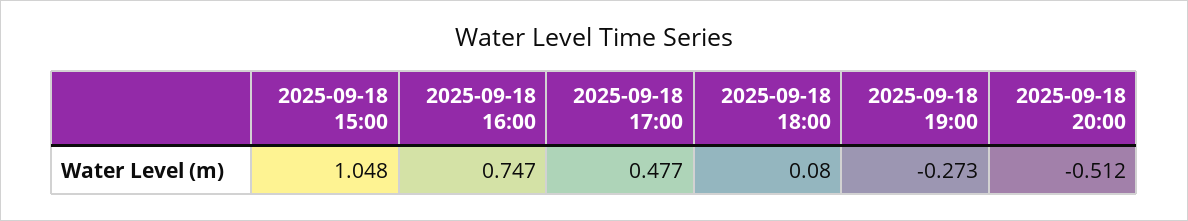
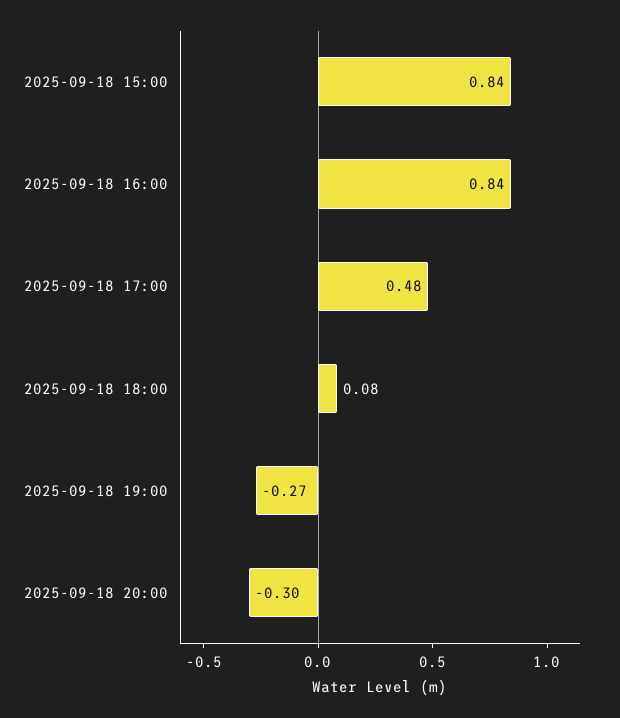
2025-09-18 15:00: 1.048 -> 0.84
2025-09-18 16:00: 0.747 -> 0.84
2025-09-18 20:00: -0.512 -> -0.3

